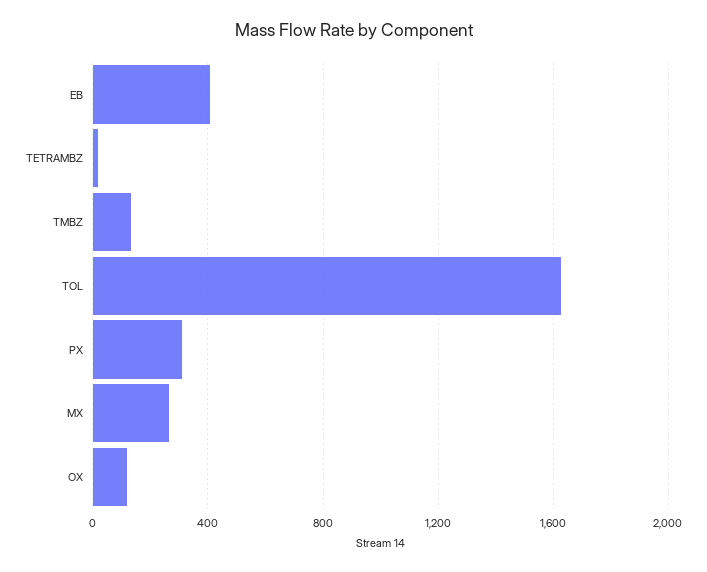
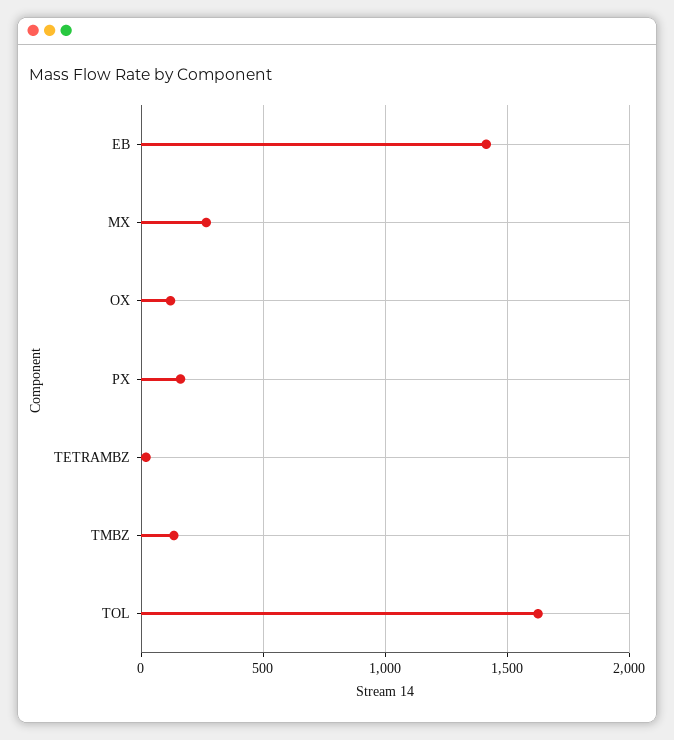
EB: 400 -> 1400
PX: 300 -> 150

